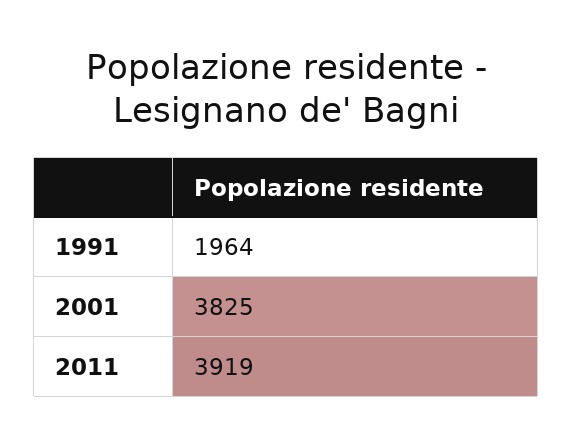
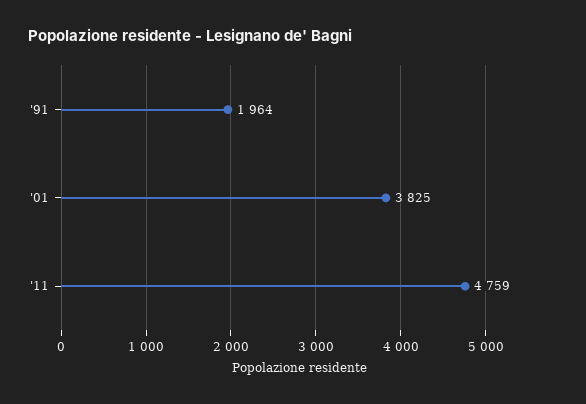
2011: 3919 -> 4759

